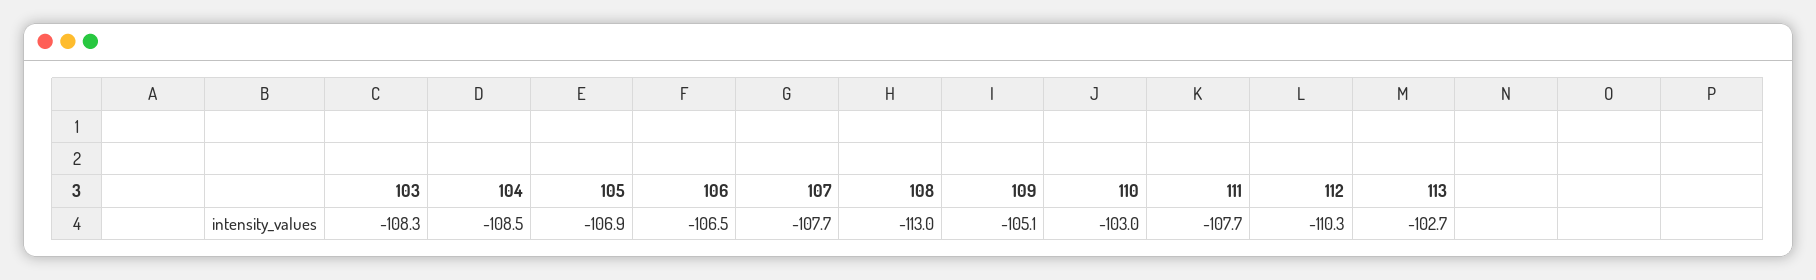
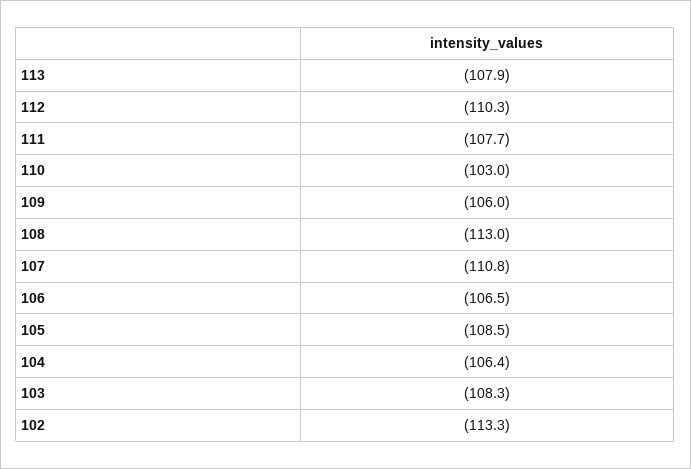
104: -108.5 -> -106.4
105: -106.9 -> -108.5
107: -107.7 -> -110.8
109: -105.1 -> -106
113: -102.7 -> -107.9
102: none -> -113.3

